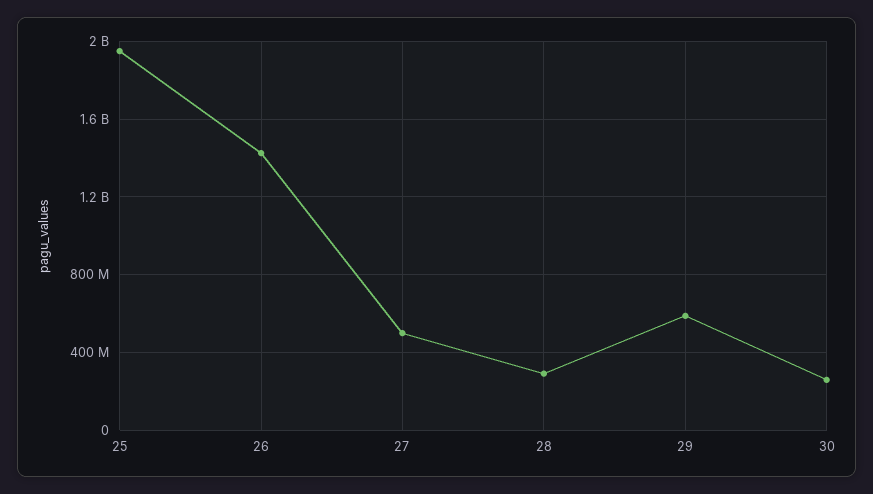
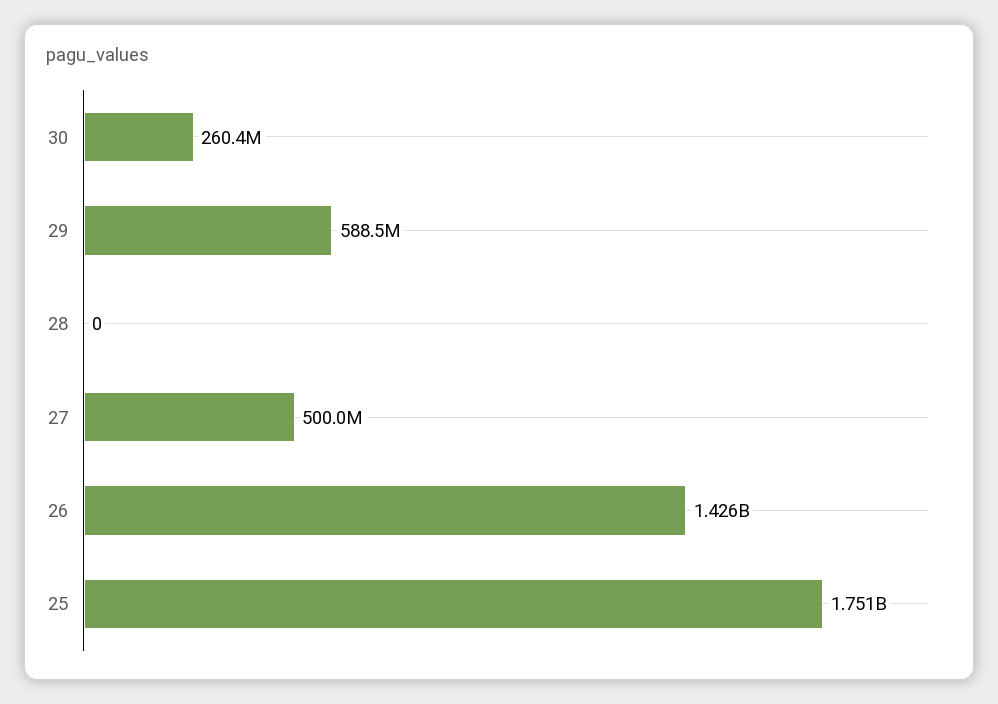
25: 1950000000 -> 1751000000
28: 300000000 -> 0

